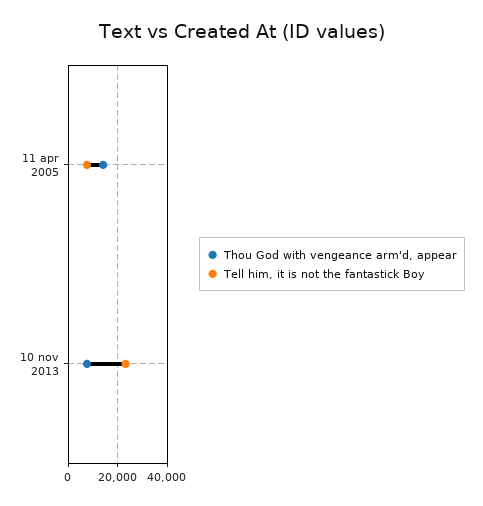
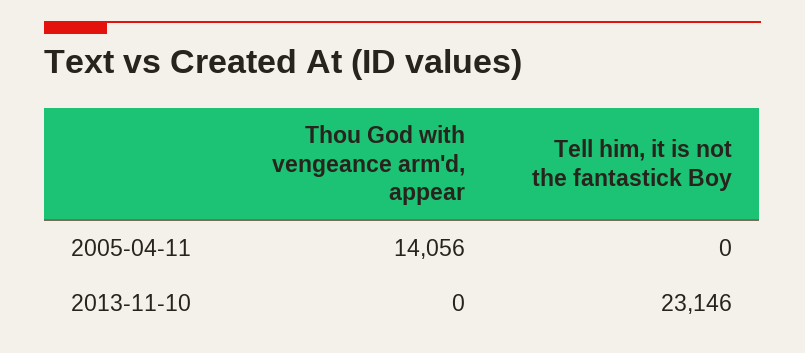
Tell him, it is not the fantastick Boy, 11 apr 2005: 7500 -> 0
Thou God with vengeance arm'd, appear, 10 nov 2013: 7500 -> 0

